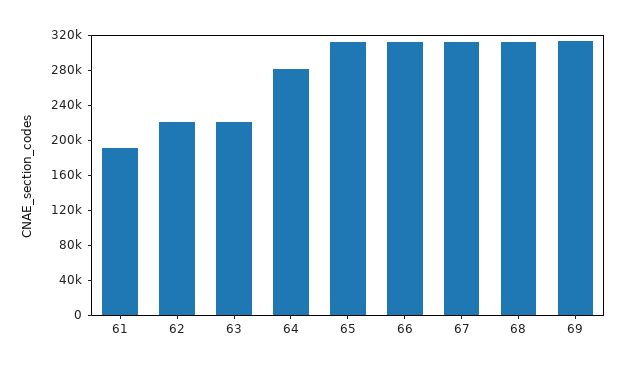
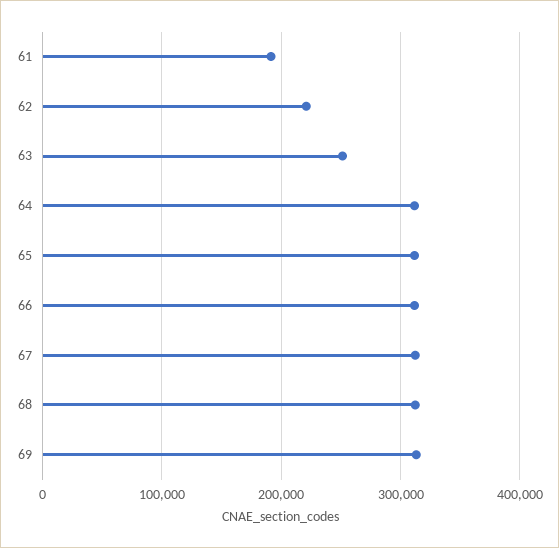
63: 220000 -> 250000
64: 280000 -> 310000

